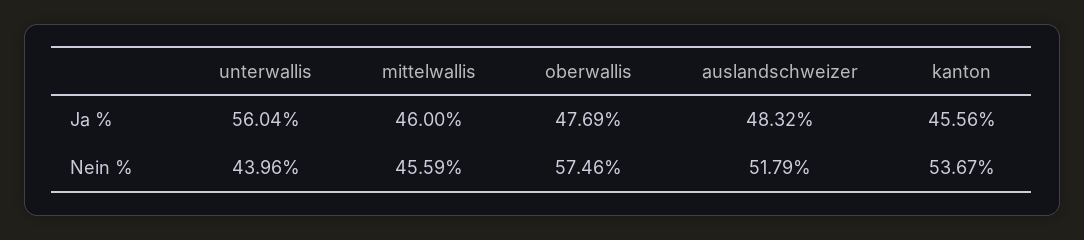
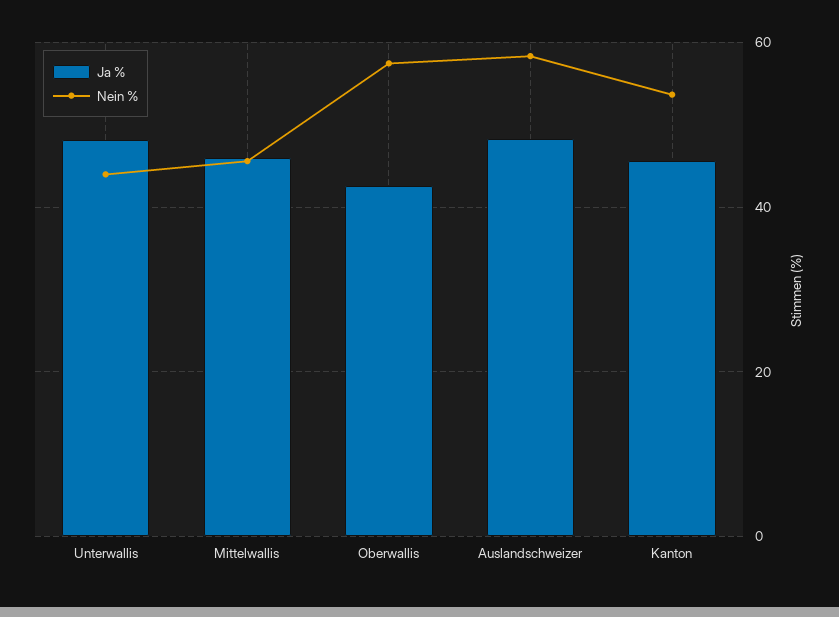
Ja %, unterwallis: 56.04 -> 48
Ja %, oberwallis: 47.69 -> 42
Nein %, auslandschweizer: 51.79 -> 58

